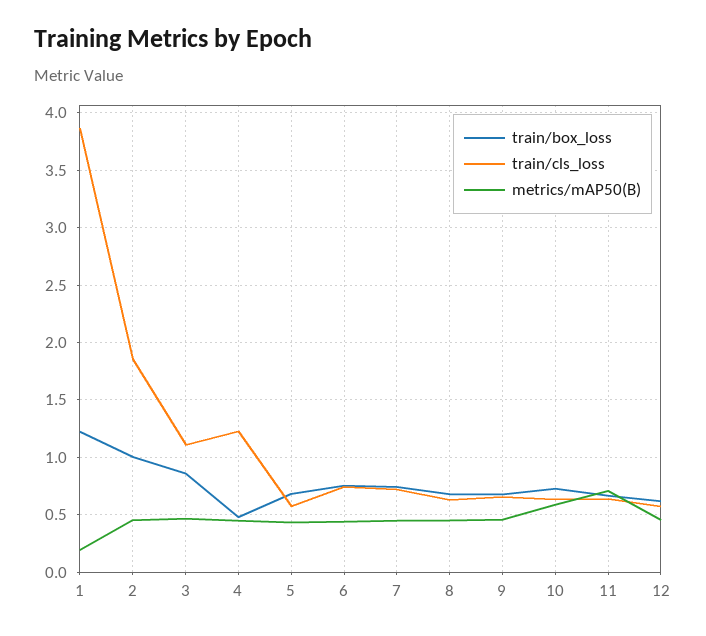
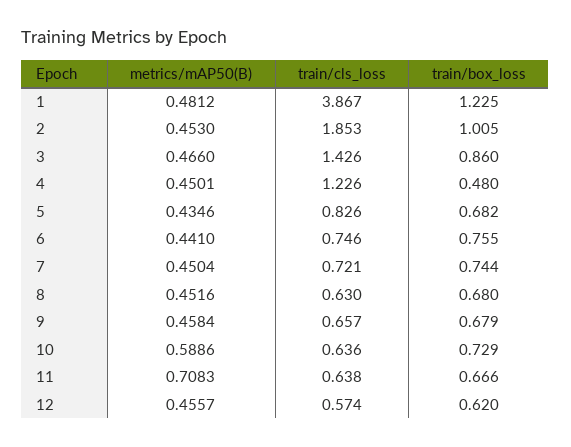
metrics/mAP50(B), 1: 0.2 -> 0.4812
train/cls_loss, 3: 1.1 -> 1.426
train/cls_loss, 5: 0.6 -> 0.826

